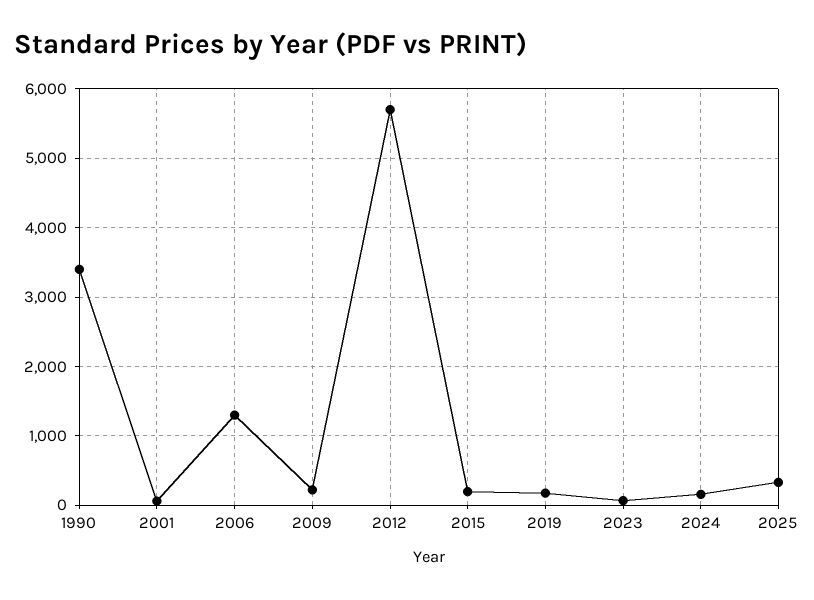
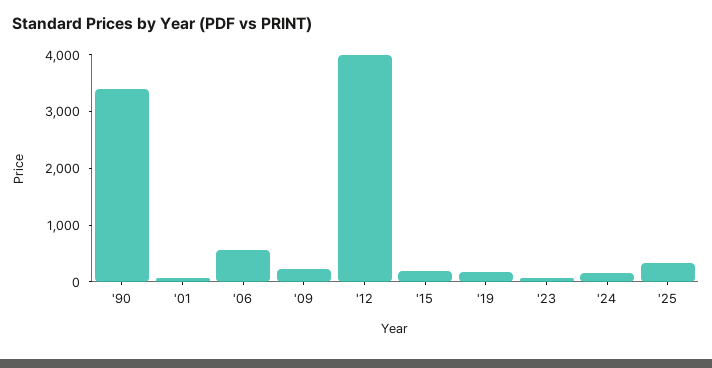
2006: 1300 -> 600
2012: 5700 -> 4000

